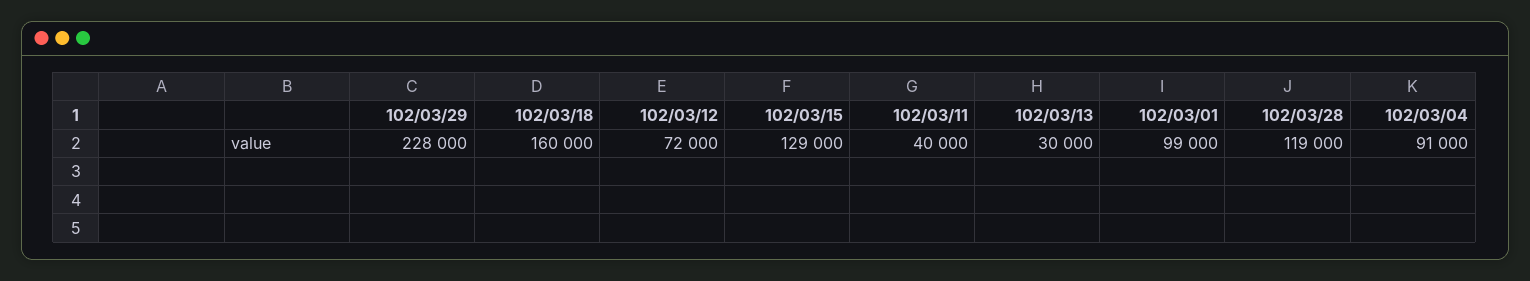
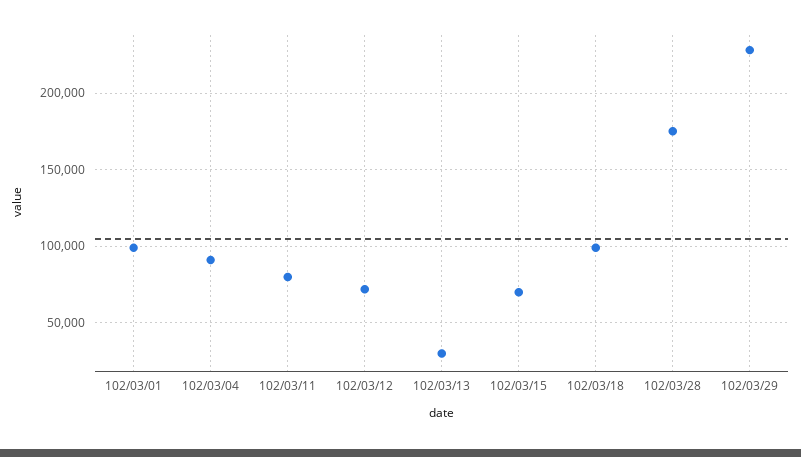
102/03/18: 160000 -> 100000
102/03/15: 129000 -> 70000
102/03/11: 40000 -> 80000
102/03/28: 119000 -> 175000

